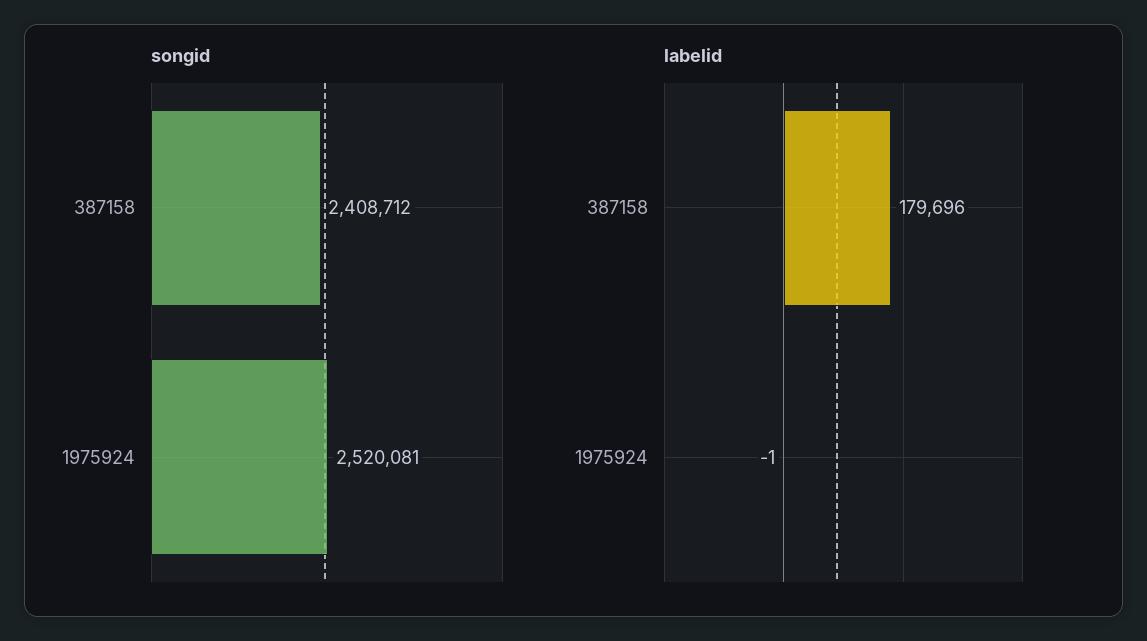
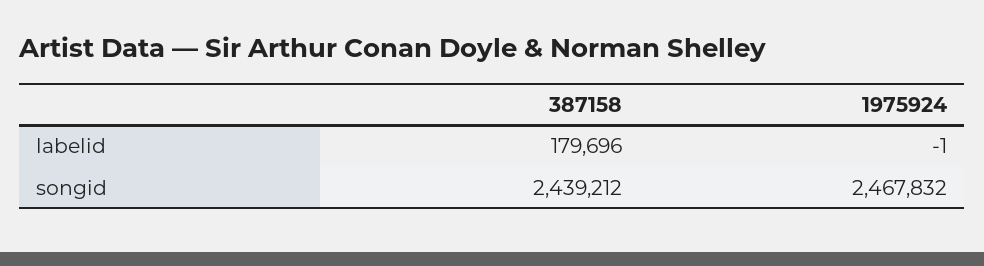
songid, 387158: 2408712 -> 2439212
songid, 1975924: 2520081 -> 2467832

